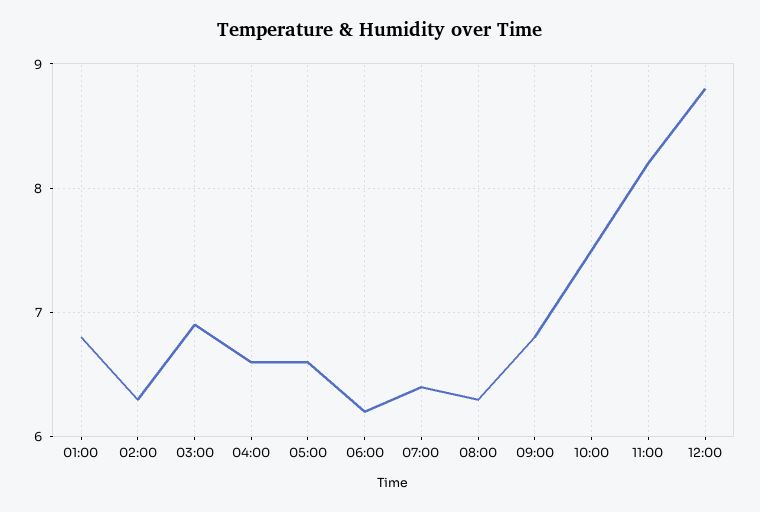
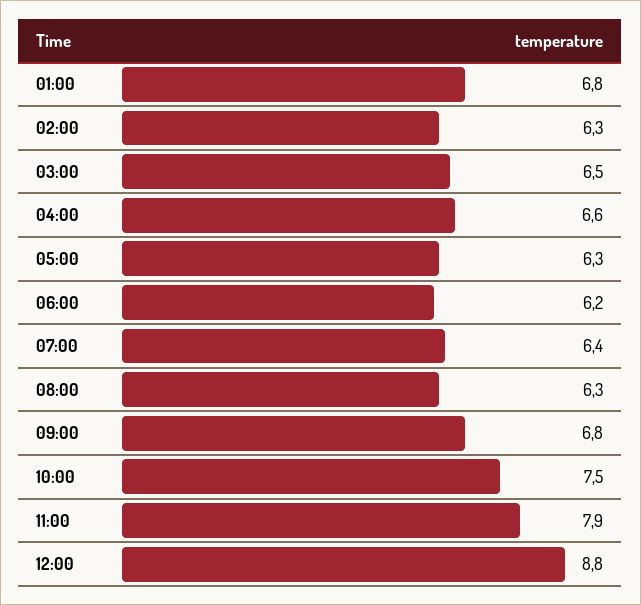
03:00: 6.9 -> 6.5
05:00: 6.6 -> 6.3
11:00: 8.2 -> 7.9

